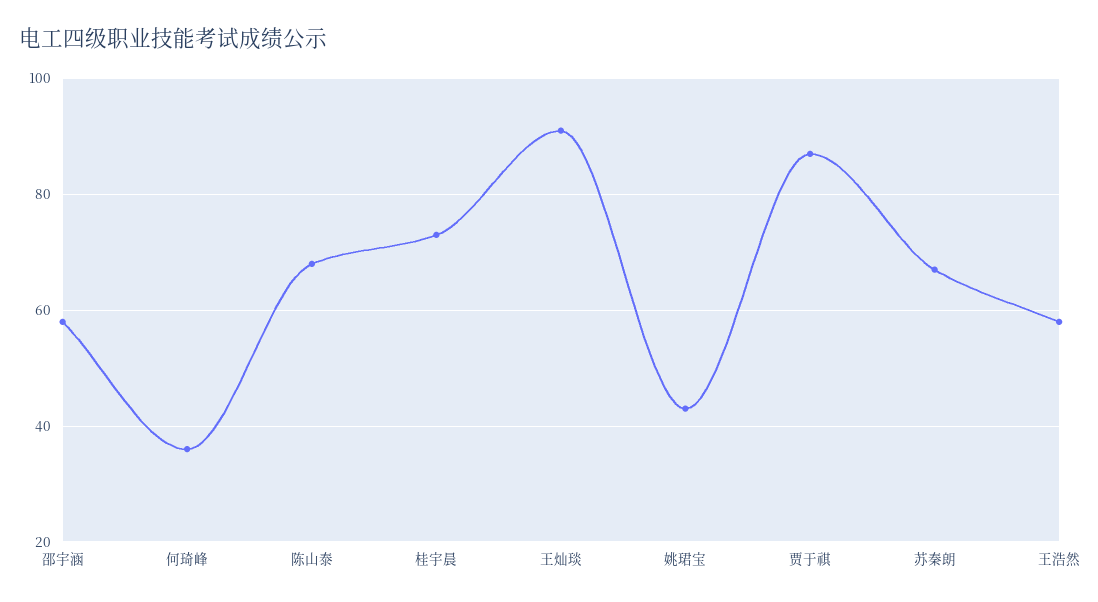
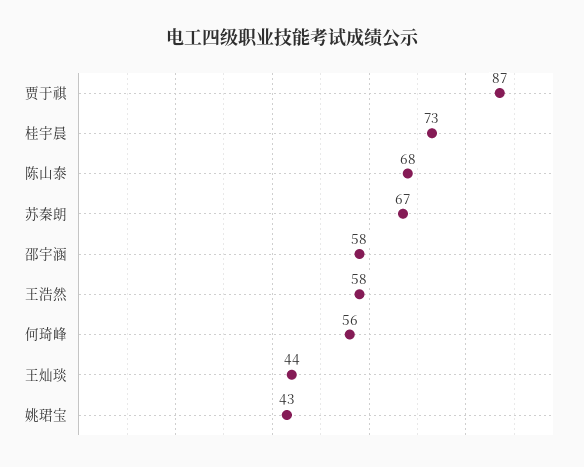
何琦峰: 35 -> 56
王灿琰: 90 -> 44

